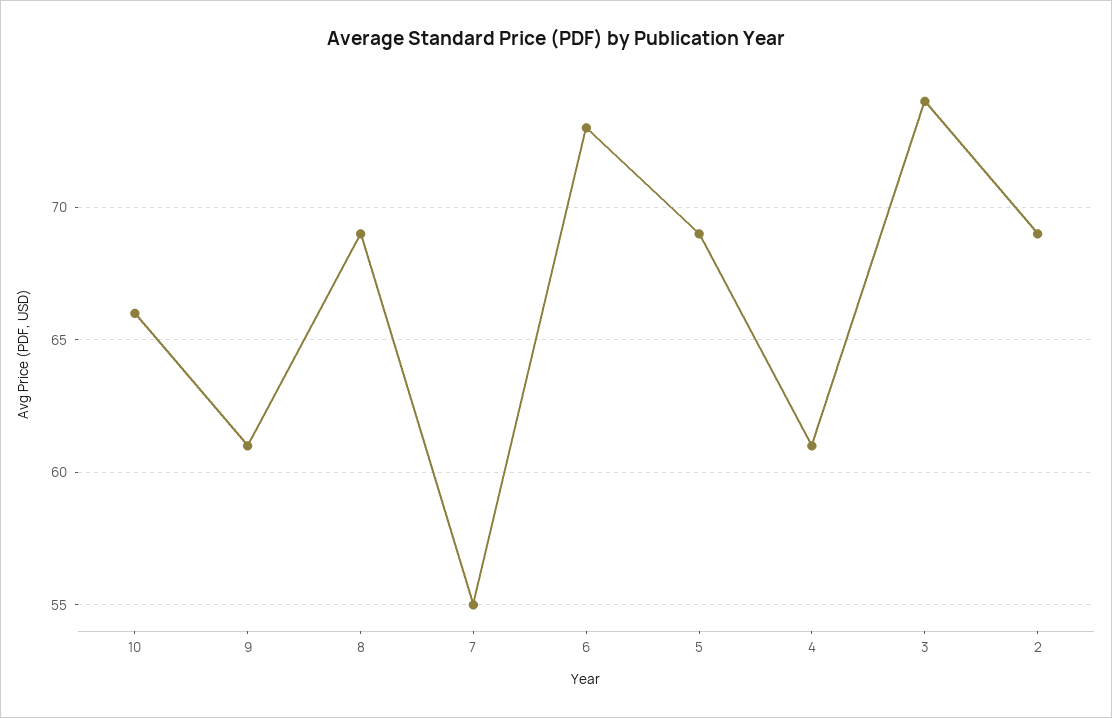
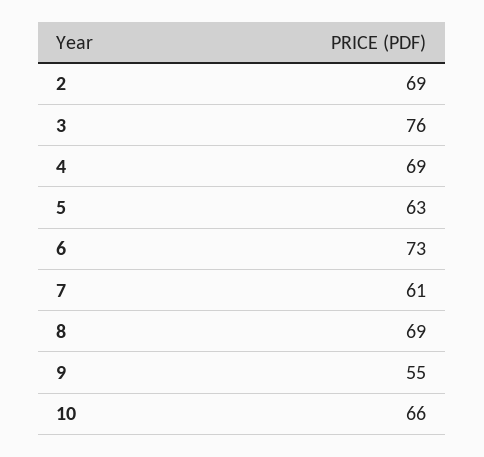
9: 61 -> 55
7: 55 -> 61
5: 69 -> 63
4: 61 -> 69
3: 74 -> 76

